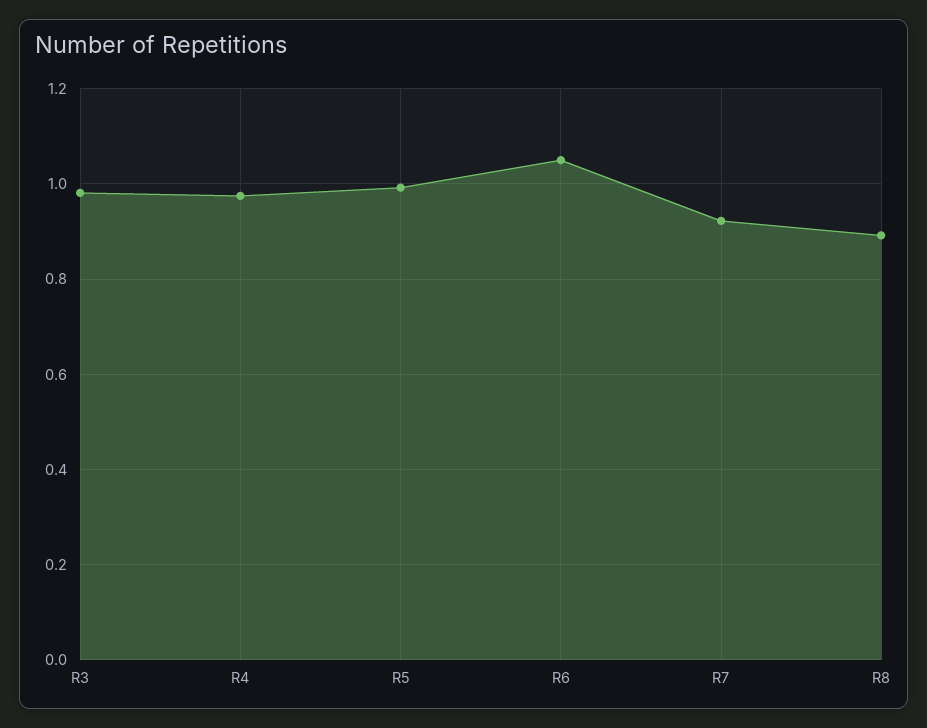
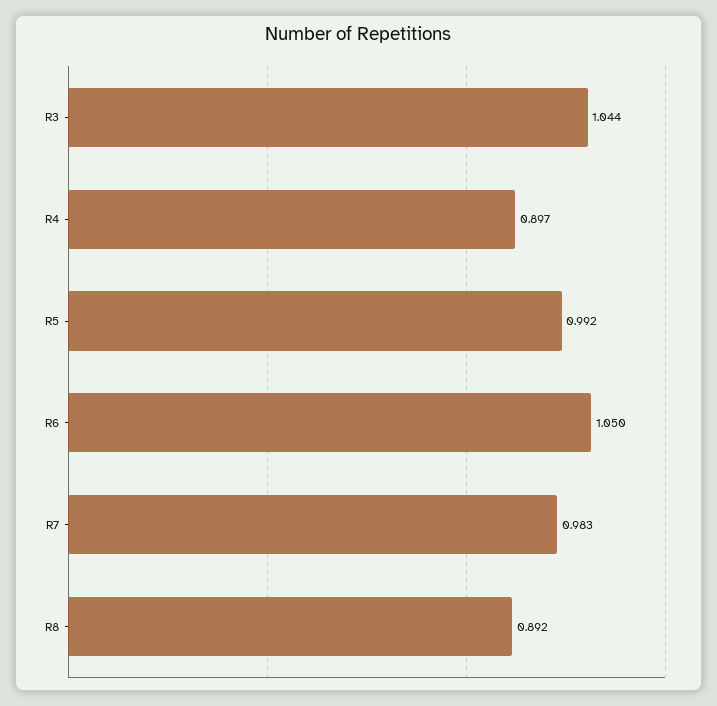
R3: 0.98 -> 1.044
R4: 0.98 -> 0.897
R7: 0.92 -> 0.983

